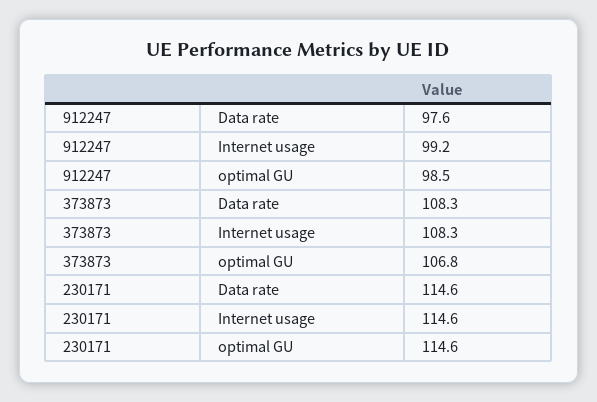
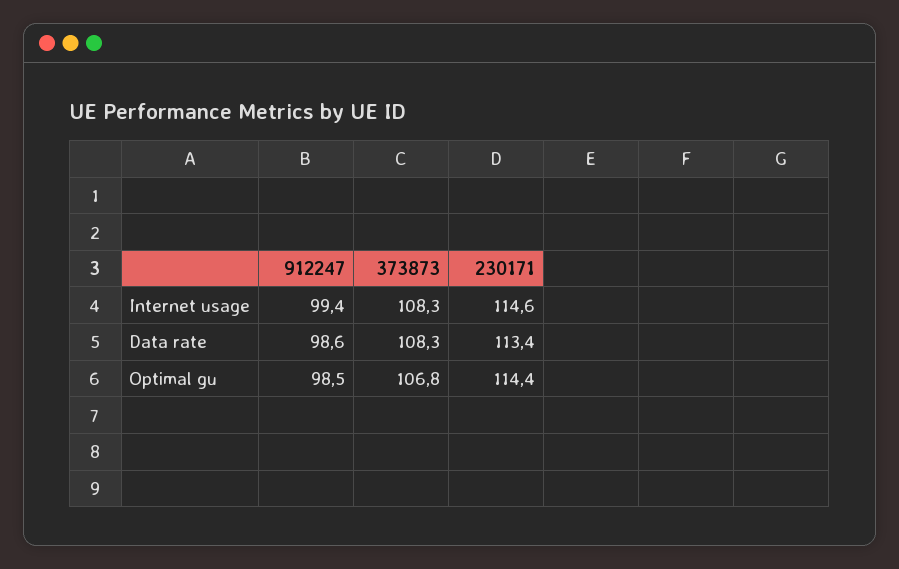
912247, Data rate: 97.6 -> 98.6
912247, Internet usage: 99.2 -> 99.4
230171, Data rate: 114.6 -> 113.4
230171, optimal GU: 114.6 -> 114.4

